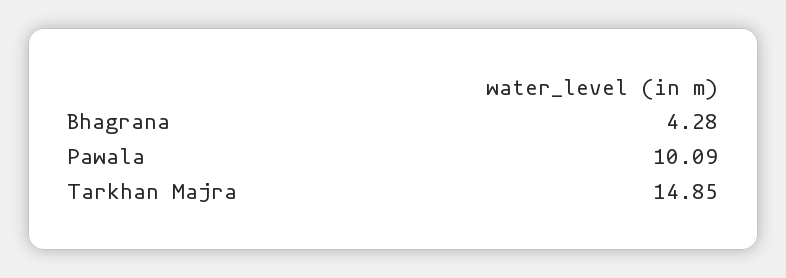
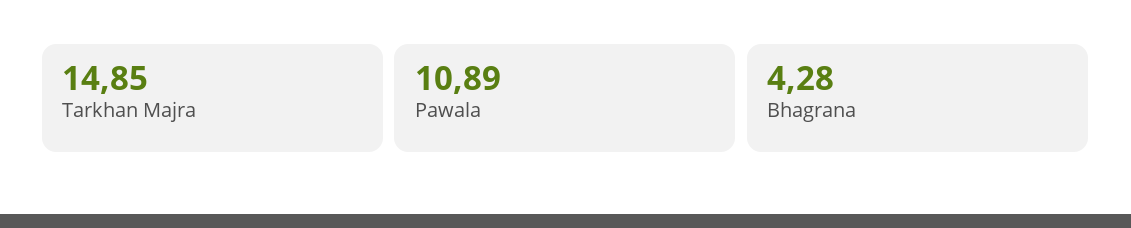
Pawala: 10.09 -> 10.89

